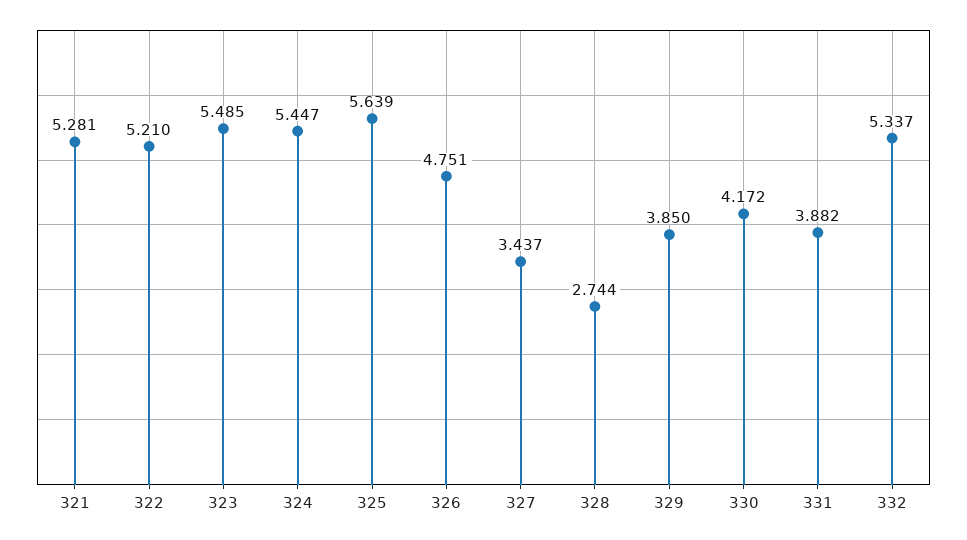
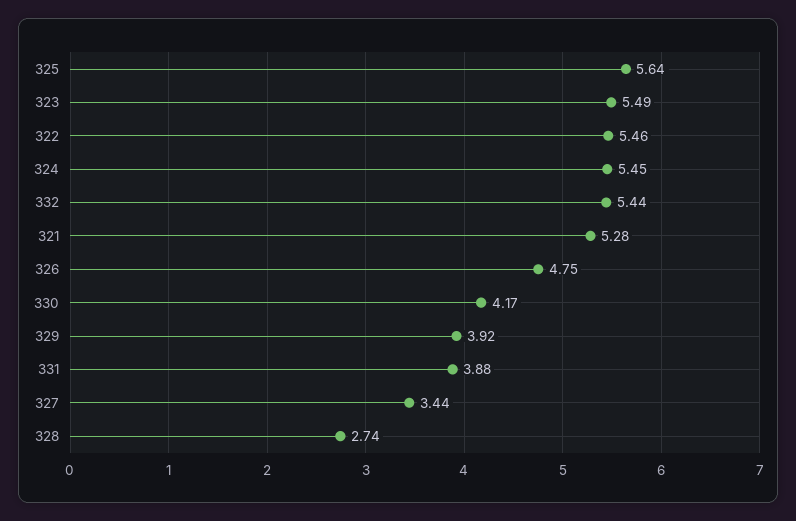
322: 5.21 -> 5.46
329: 3.85 -> 3.92
332: 5.337 -> 5.44

